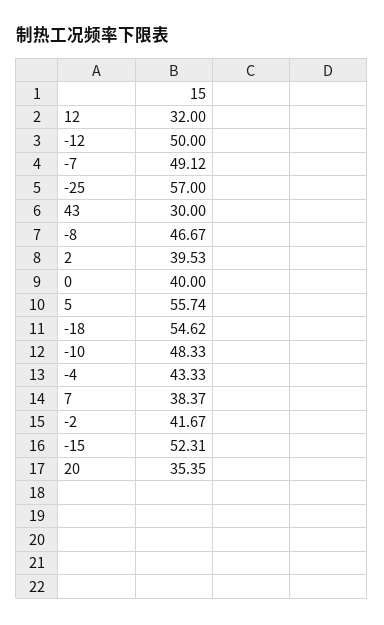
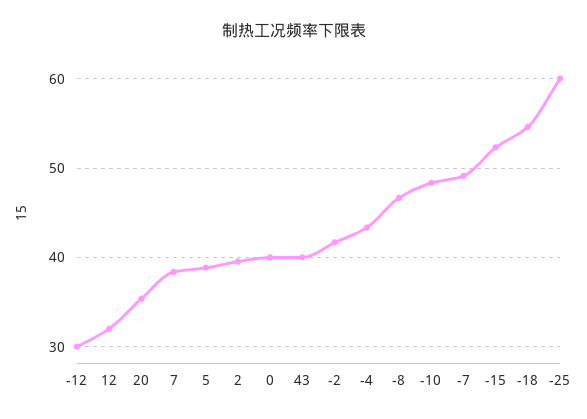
-12: 50 -> 30
-25: 57 -> 60
43: 30 -> 40
5: 55.74 -> 39

